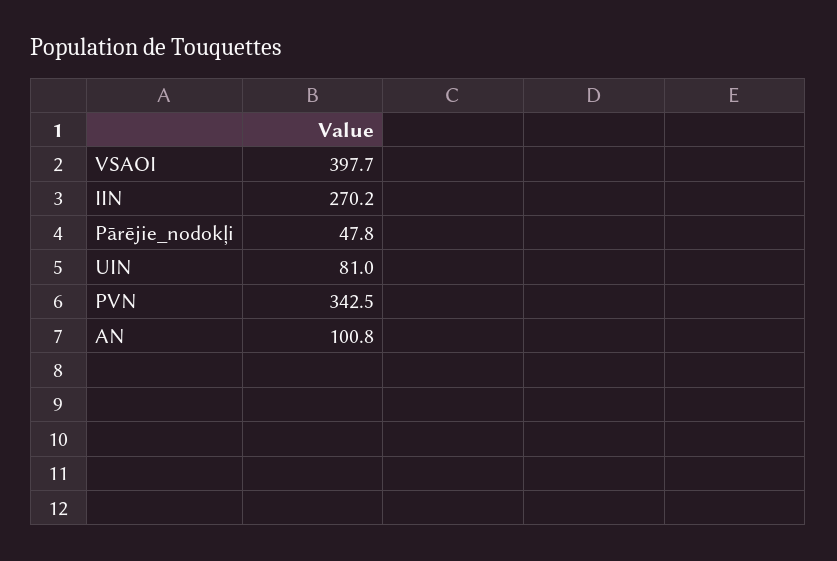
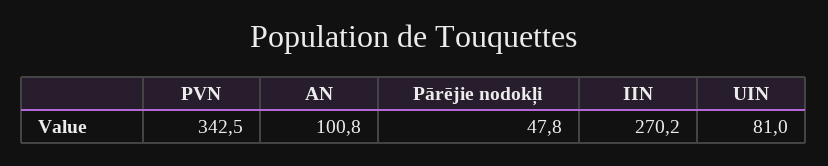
VSAOI: 397.7 -> none

